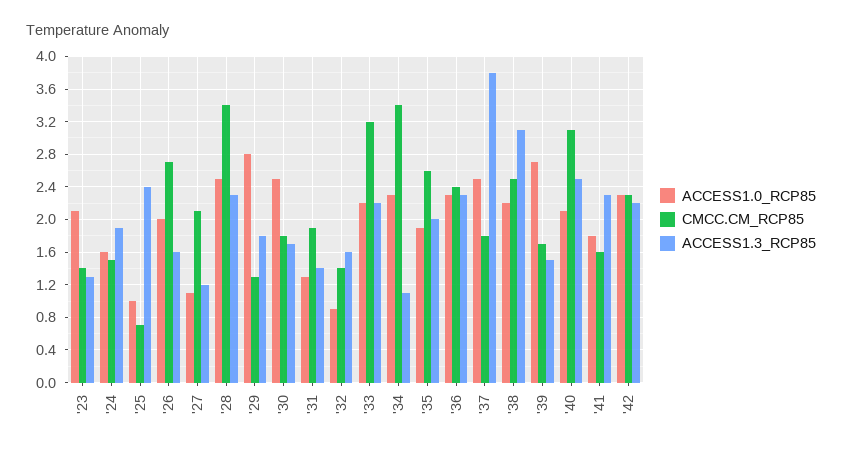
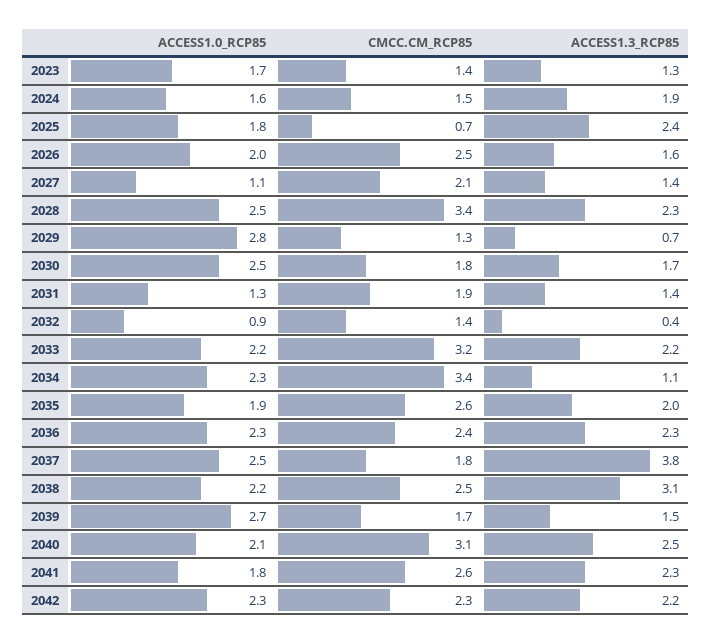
ACCESS1.0_RCP85, '23: 2.1 -> 1.7
ACCESS1.0_RCP85, '25: 1 -> 1.8
CMCC.CM_RCP85, '26: 2.7 -> 2.5
ACCESS1.3_RCP85, '27: 1.2 -> 1.4
ACCESS1.3_RCP85, '29: 1.8 -> 0.7
ACCESS1.3_RCP85, '32: 1.6 -> 0.4
CMCC.CM_RCP85, '41: 1.6 -> 2.6

